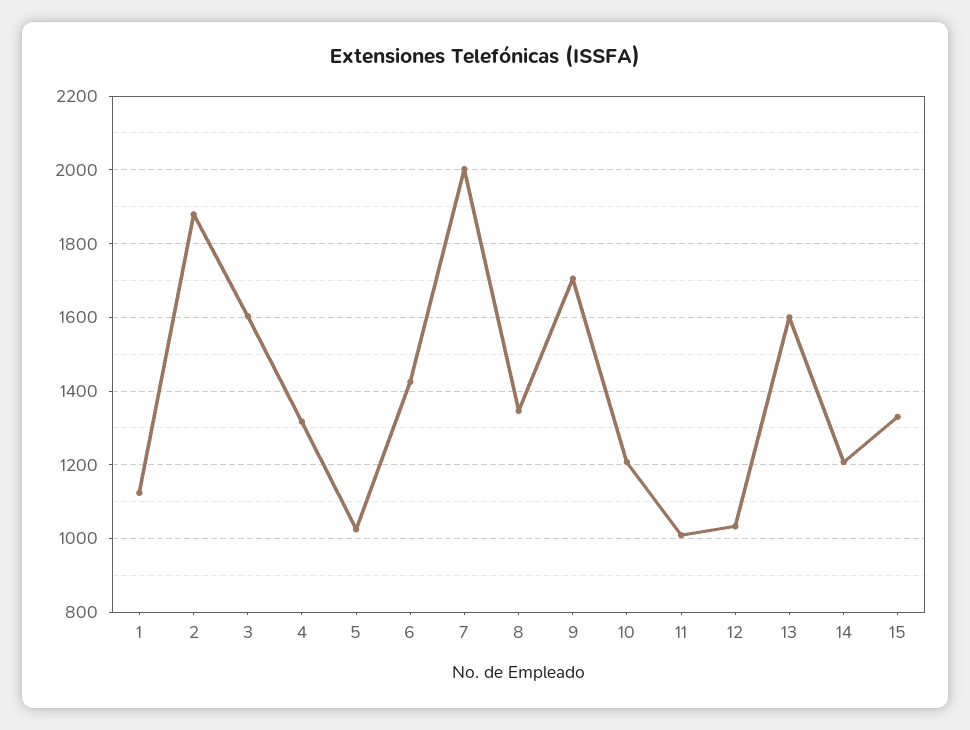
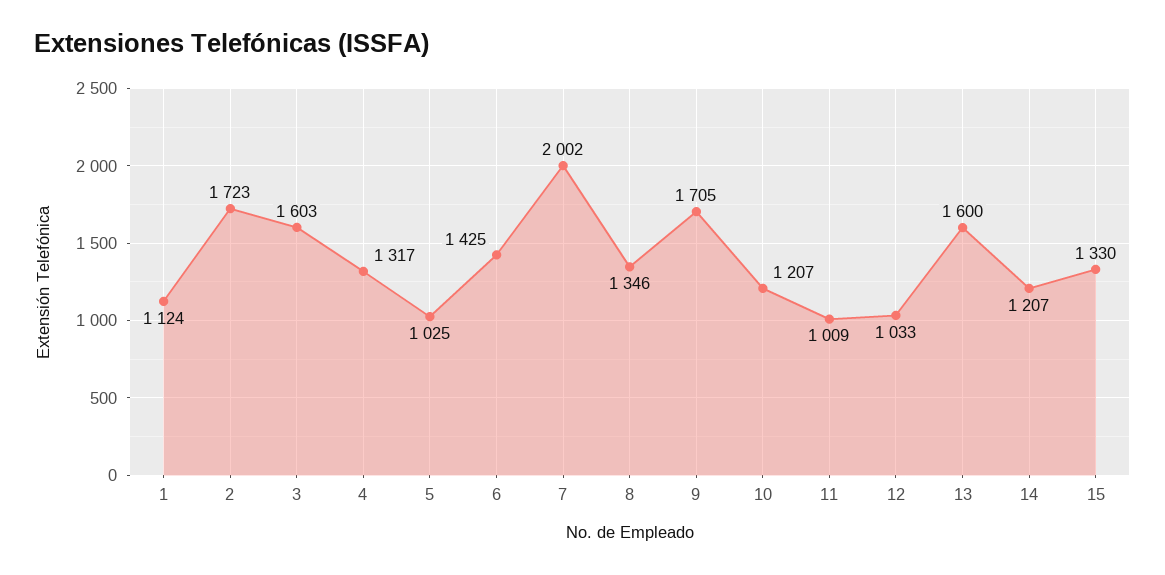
2: 1880 -> 1723

